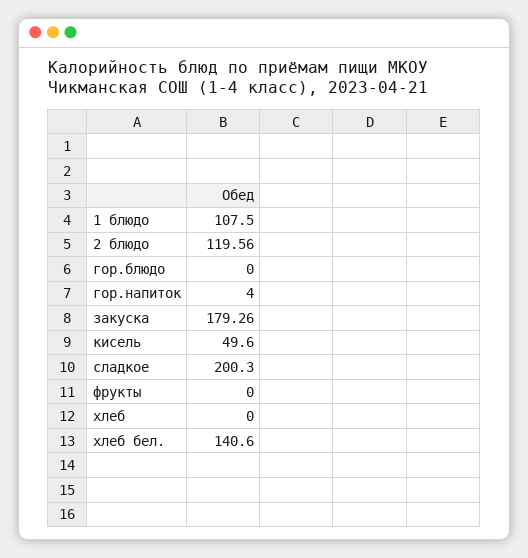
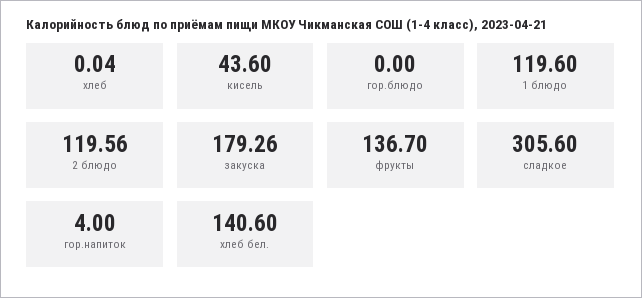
1 блюдо: 107.5 -> 119.6
кисель: 49.6 -> 43.6
сладкое: 200.3 -> 305.6
фрукты: 0 -> 136.7
хлеб: 0 -> 0.04

